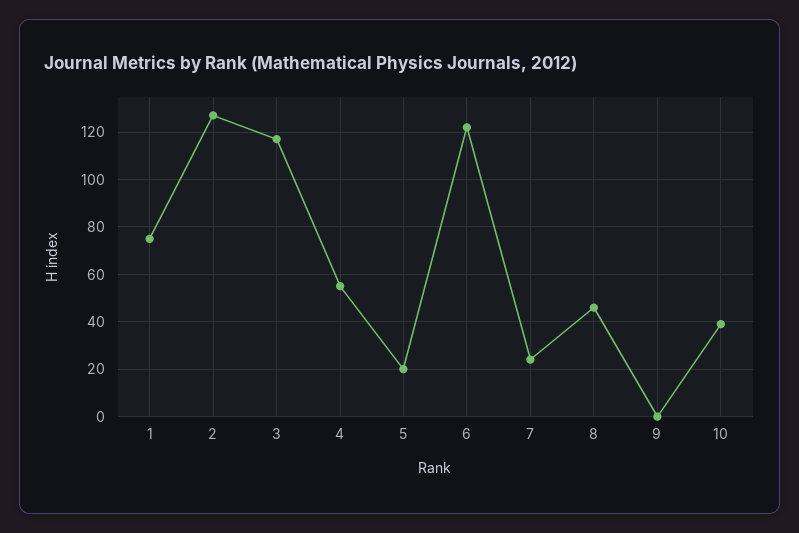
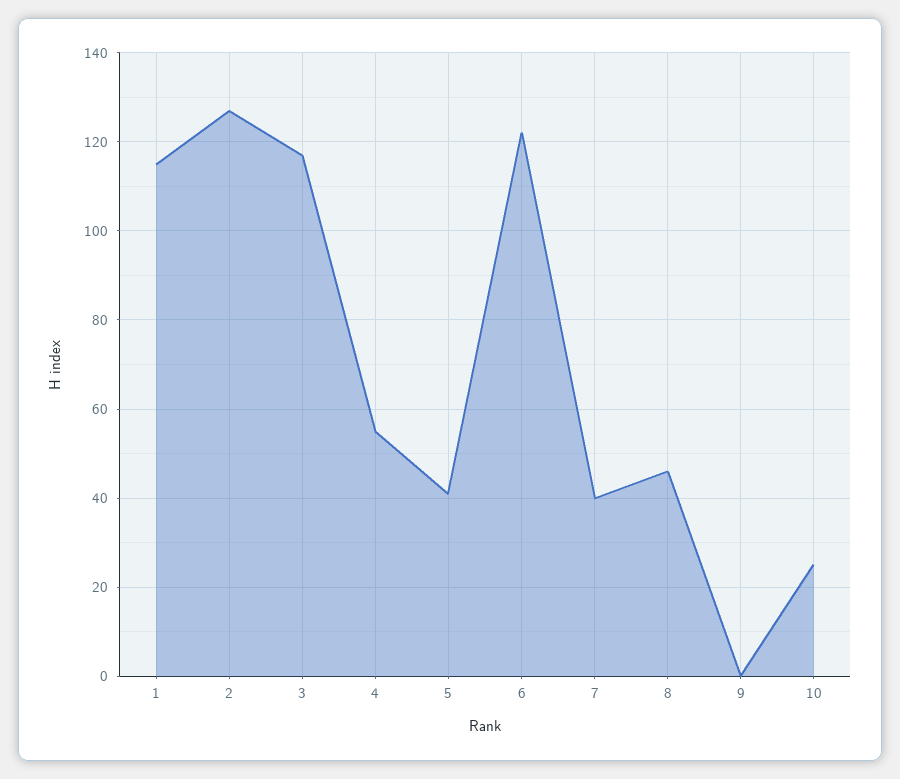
1: 75 -> 115
5: 20 -> 40
7: 25 -> 40
10: 40 -> 25

